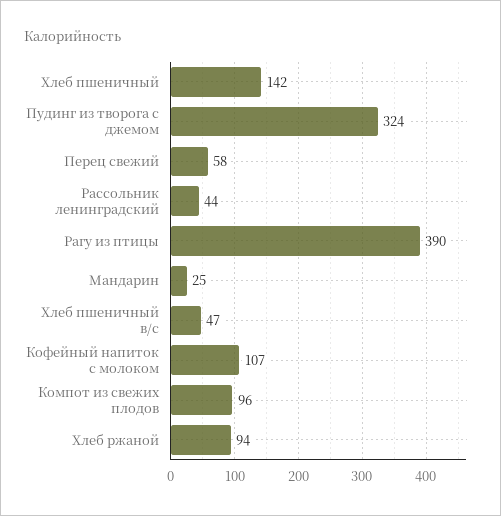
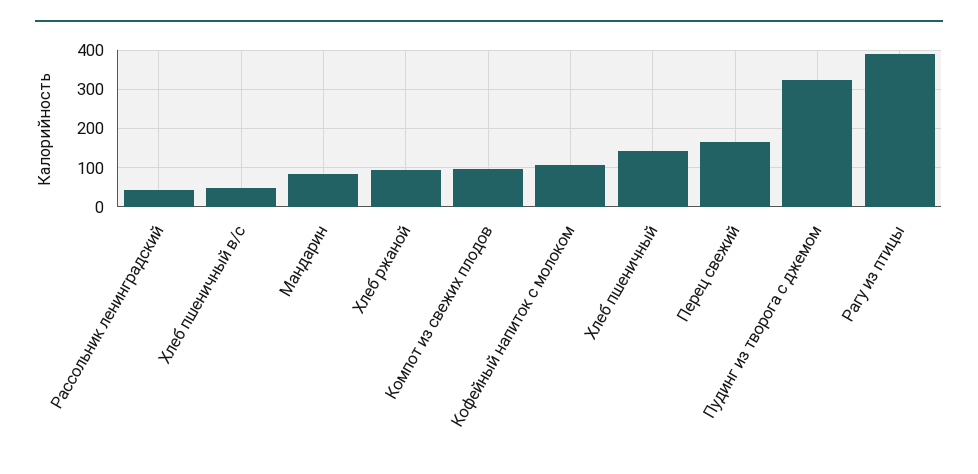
Перец свежий: 58 -> 160
Мандарин: 25 -> 80

